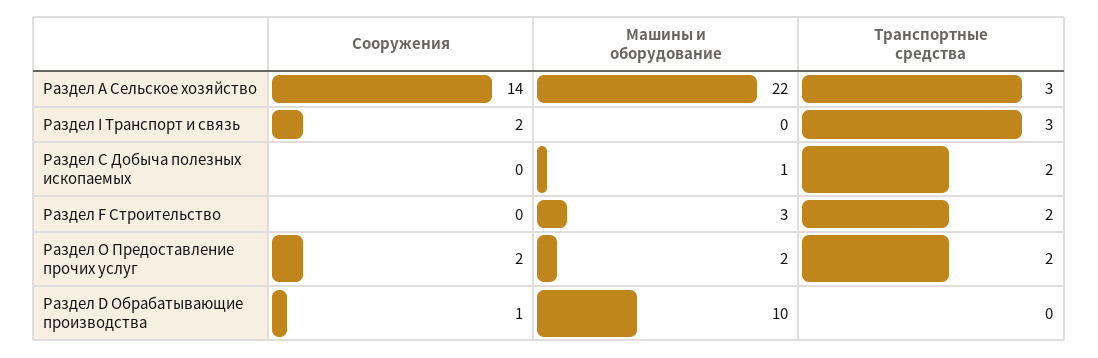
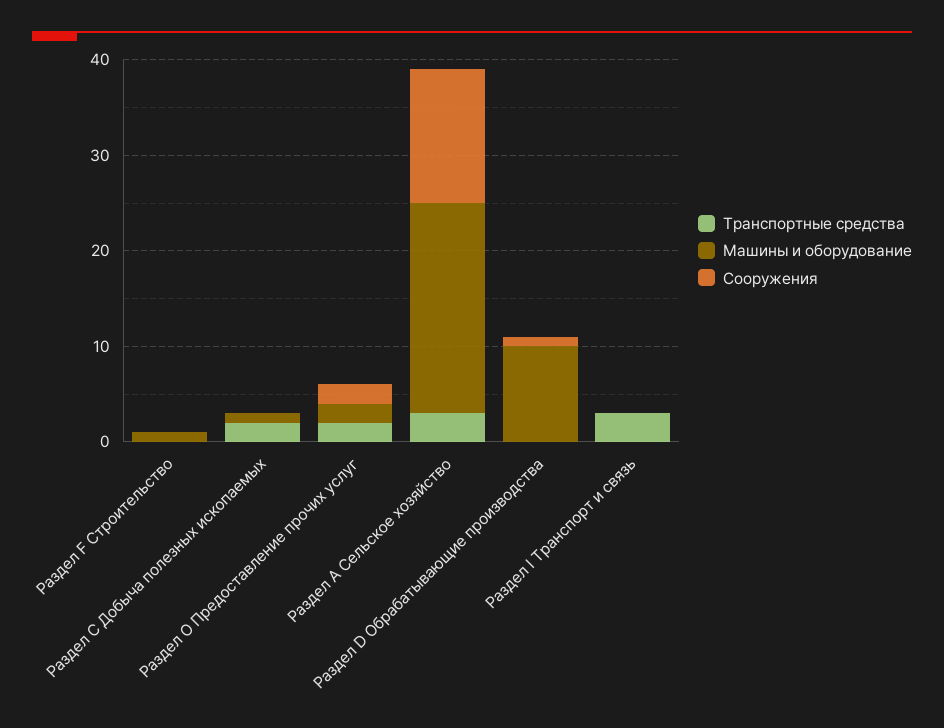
Сооружения, Раздел I Транспорт и связь: 2 -> 0
Машины и оборудование, Раздел F Строительство: 3 -> 1
Транспортные средства, Раздел F Строительство: 2 -> 0

